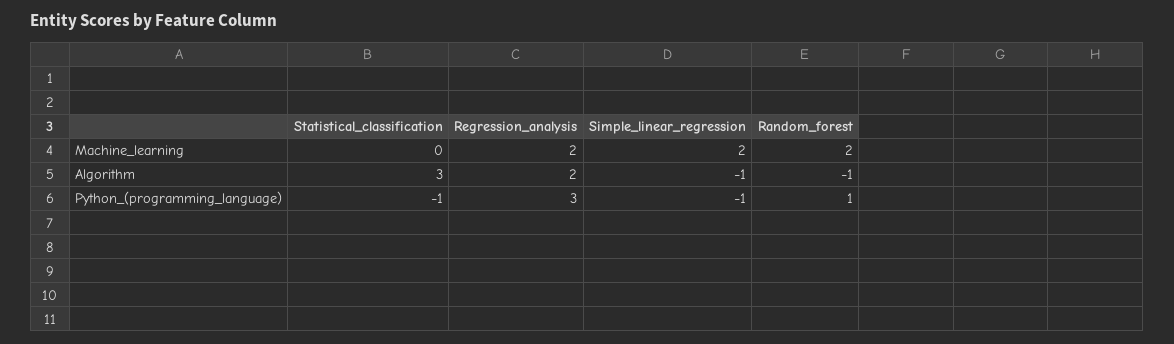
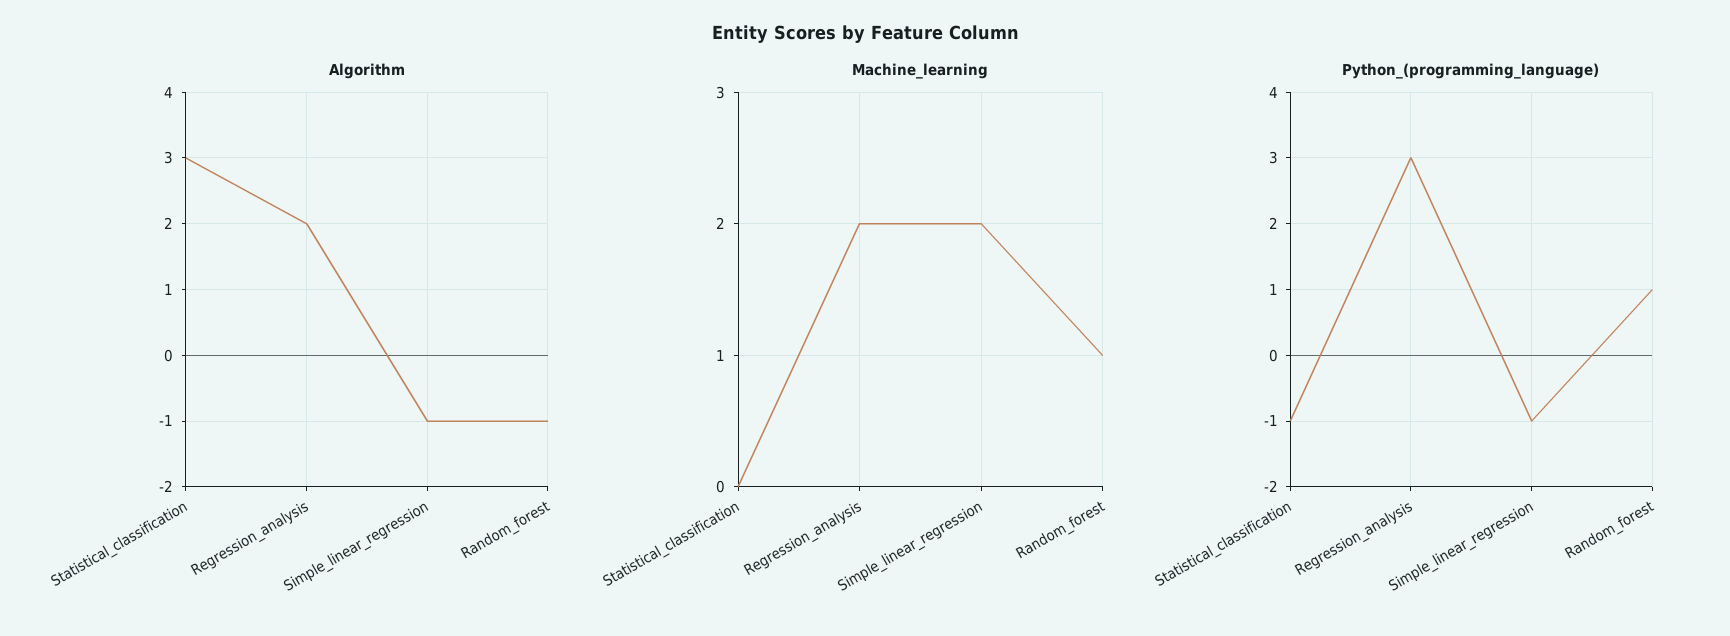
Machine_learning, Random_forest: 2 -> 1

